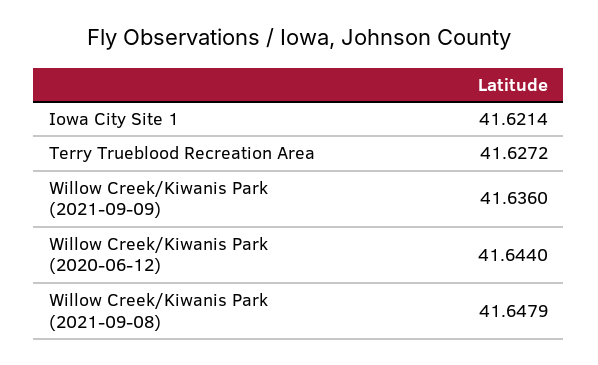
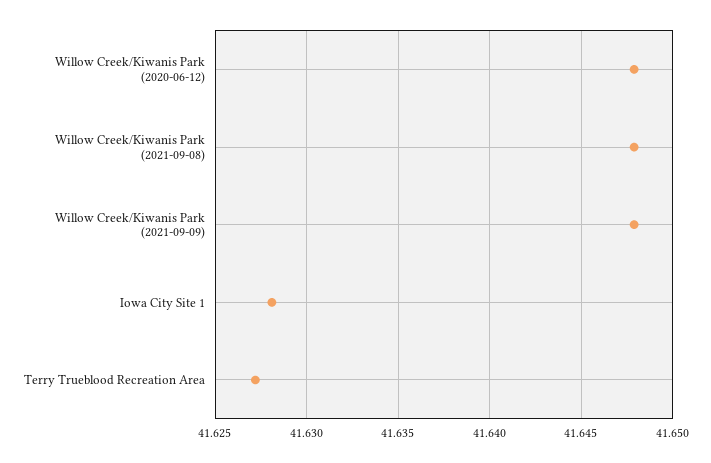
Iowa City Site 1: 41.6214 -> 41.628
Willow Creek/Kiwanis Park (2021-09-09): 41.636 -> 41.648
Willow Creek/Kiwanis Park (2020-06-12): 41.644 -> 41.648

